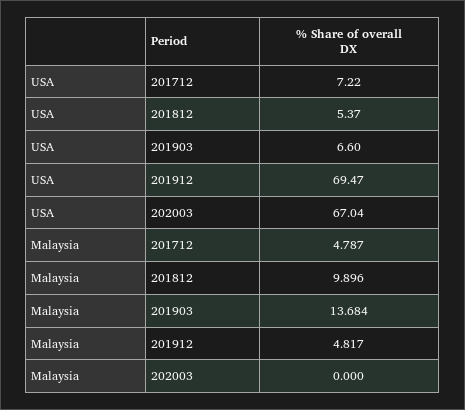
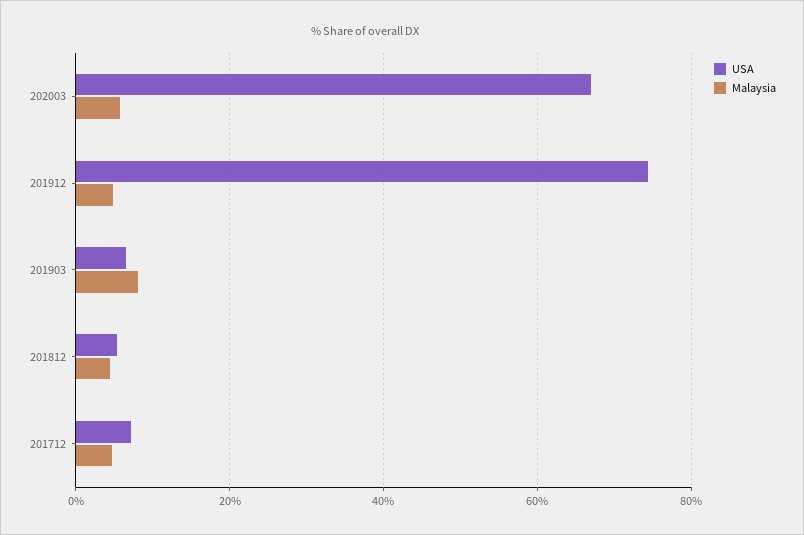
USA, 201912: 69.47 -> 74
Malaysia, 201812: 9.896 -> 4
Malaysia, 201903: 13.684 -> 8
Malaysia, 202003: 0 -> 6

